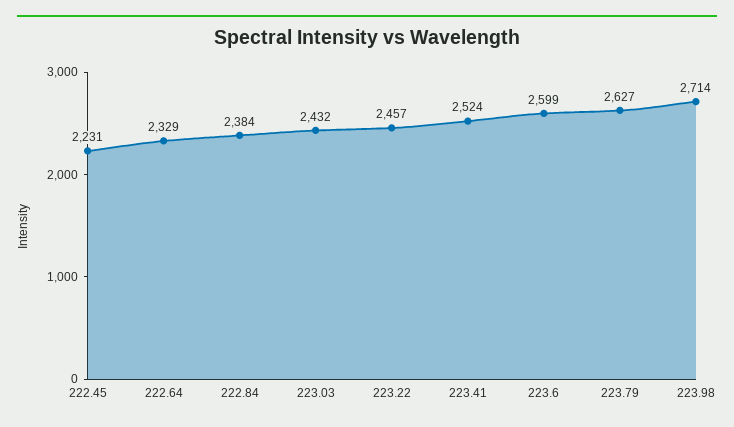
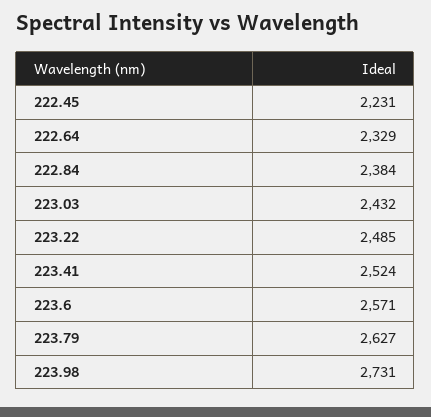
223.22: 2457 -> 2485
223.6: 2599 -> 2571
223.98: 2714 -> 2731

